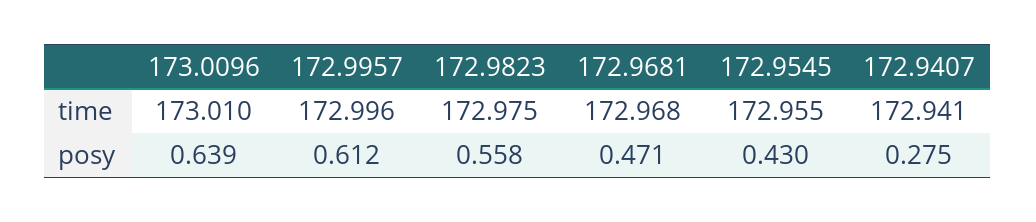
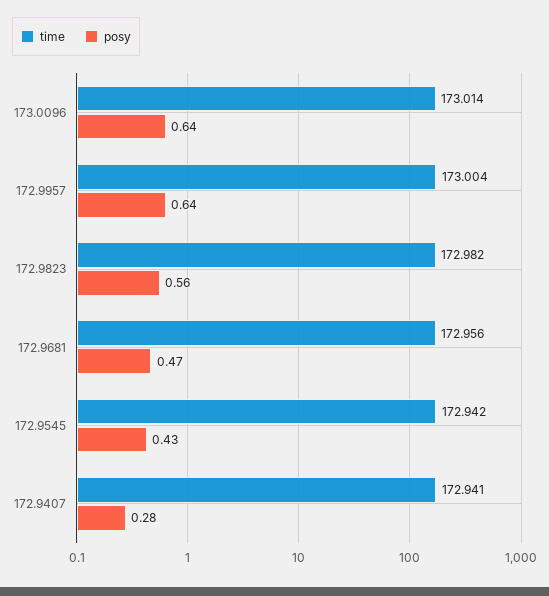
time, 173.0096: 173.01 -> 173.014
time, 172.9957: 172.996 -> 173.004
time, 172.9823: 172.975 -> 172.982
time, 172.9681: 172.968 -> 172.956
time, 172.9545: 172.955 -> 172.942
posy, 172.9957: 0.612 -> 0.64

